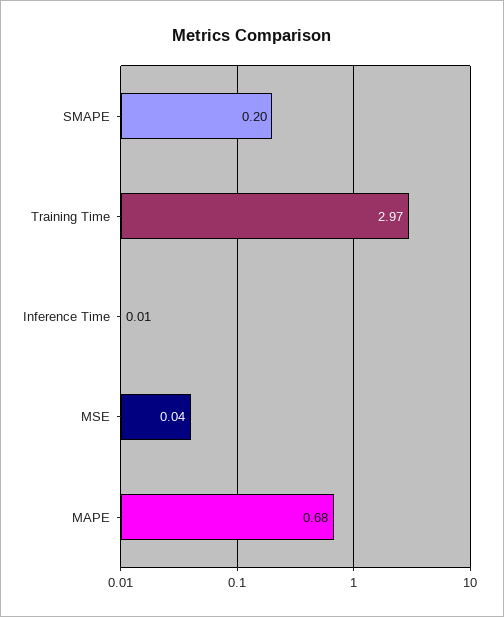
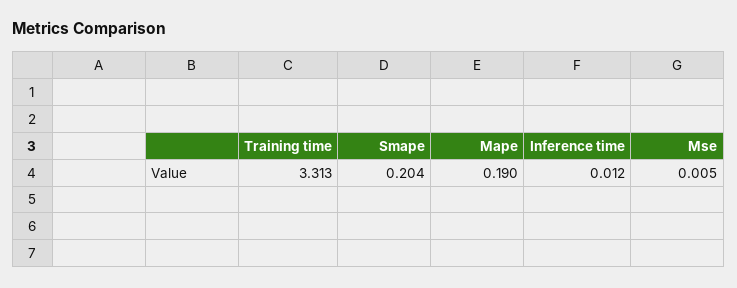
Training Time: 2.97 -> 3.313
MSE: 0.04 -> 0.005
MAPE: 0.68 -> 0.19

